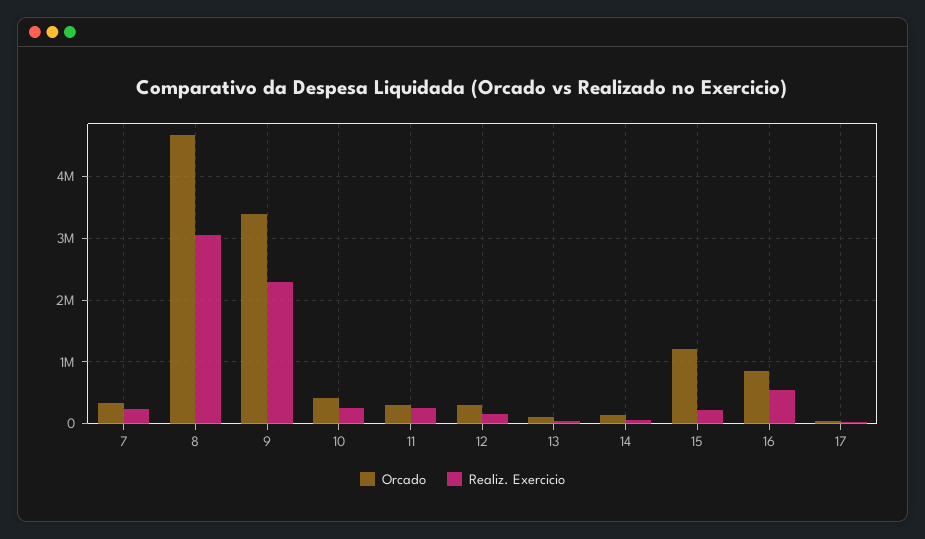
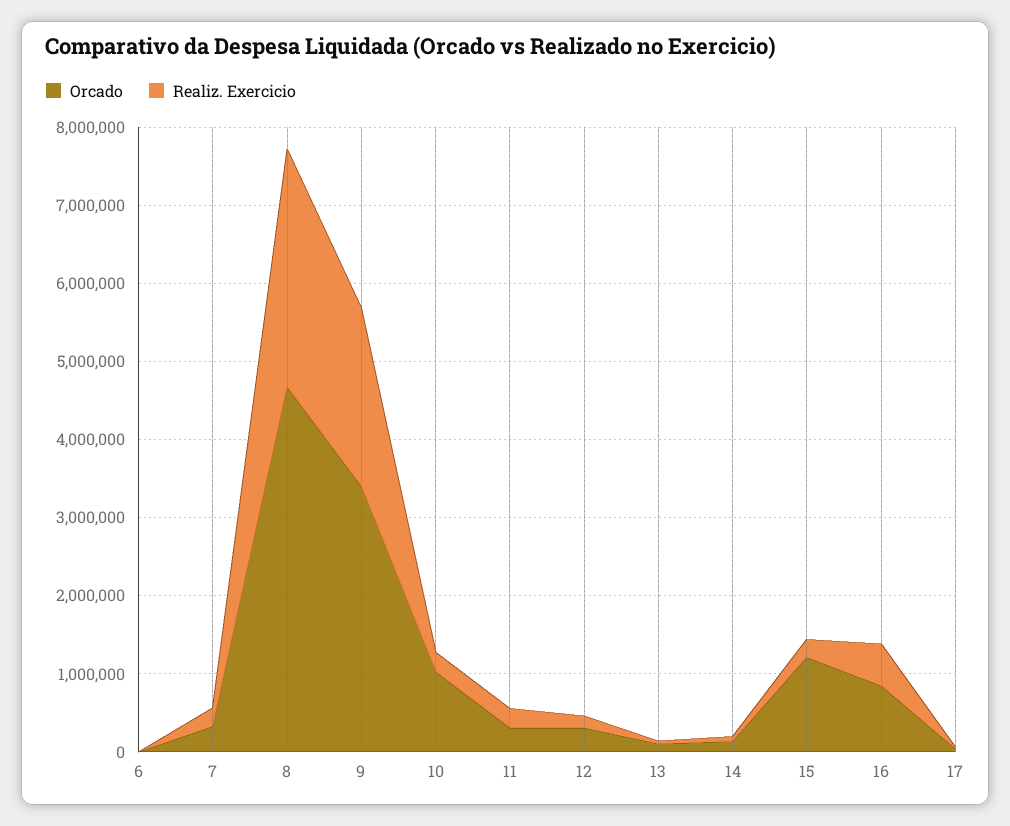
Orcado, 10: 400000 -> 1000000
Orcado, 6: none -> 0
Realiz. Exercicio, 6: none -> 0

